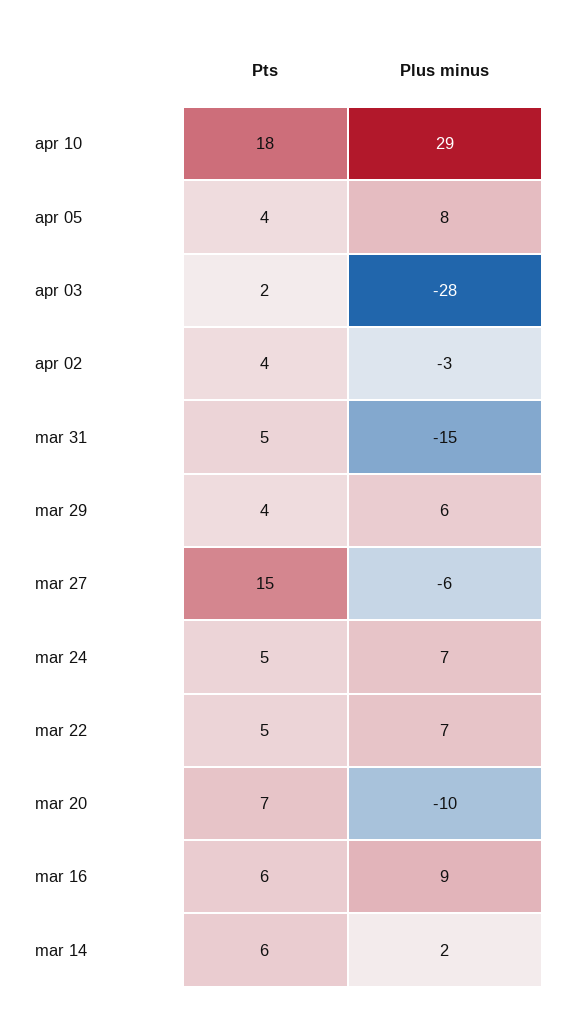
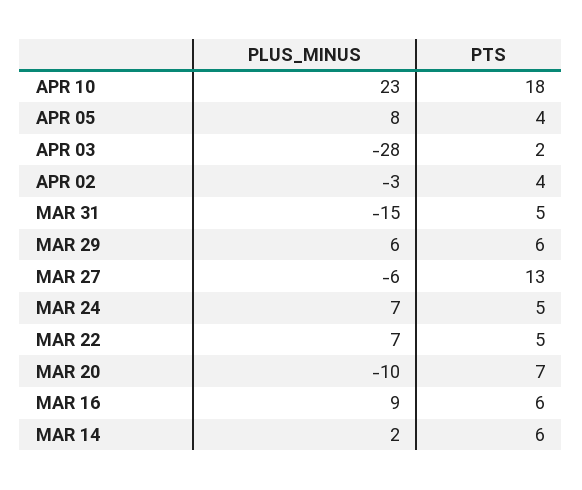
Plus minus, apr 10: 29 -> 23
Pts, mar 29: 4 -> 6
Pts, mar 27: 15 -> 13

